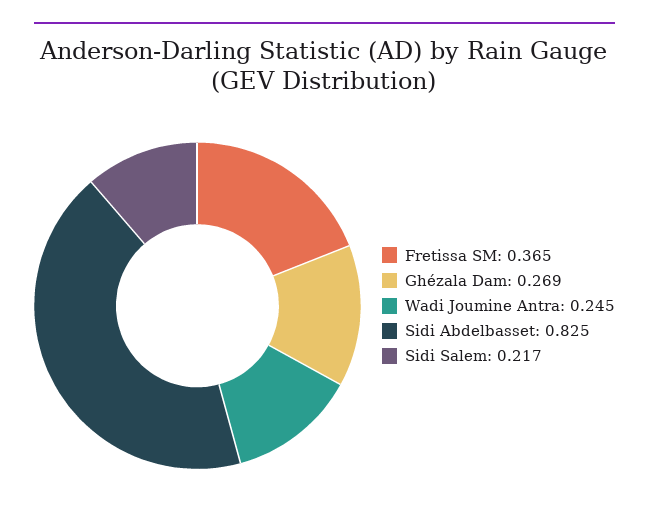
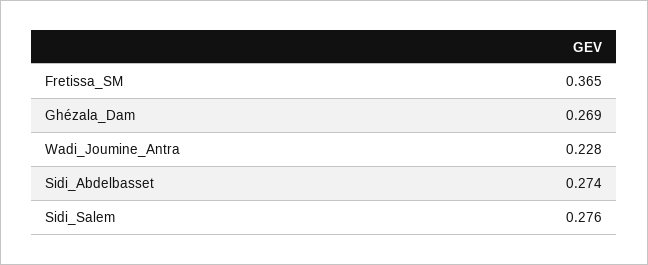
Wadi Joumine Antra: 0.245 -> 0.228
Sidi Abdelbasset: 0.825 -> 0.274
Sidi Salem: 0.217 -> 0.276

